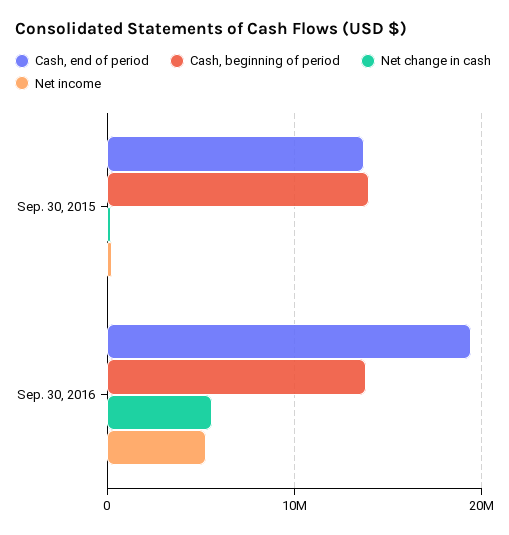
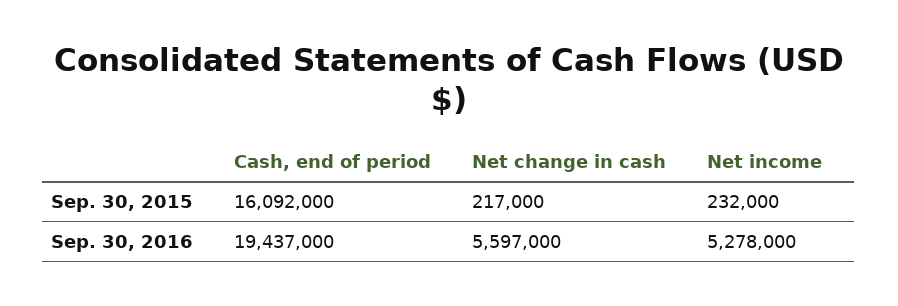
Cash, end of period, Sep. 30, 2015: 14000000 -> 16092000
Cash, beginning of period, Sep. 30, 2015: 14000000 -> none
Cash, beginning of period, Sep. 30, 2016: 14000000 -> none

